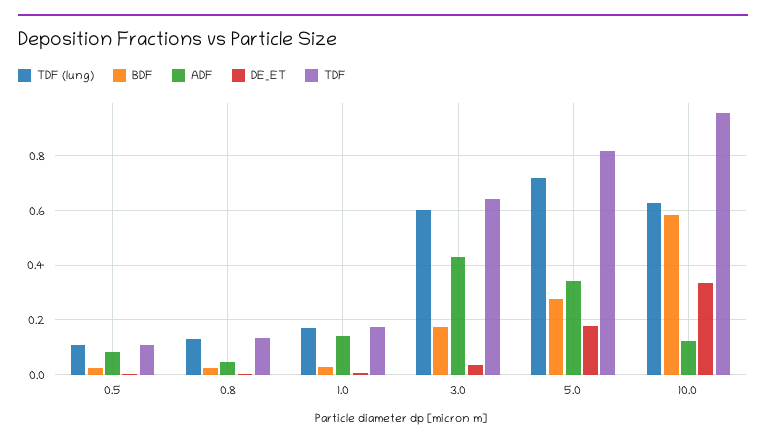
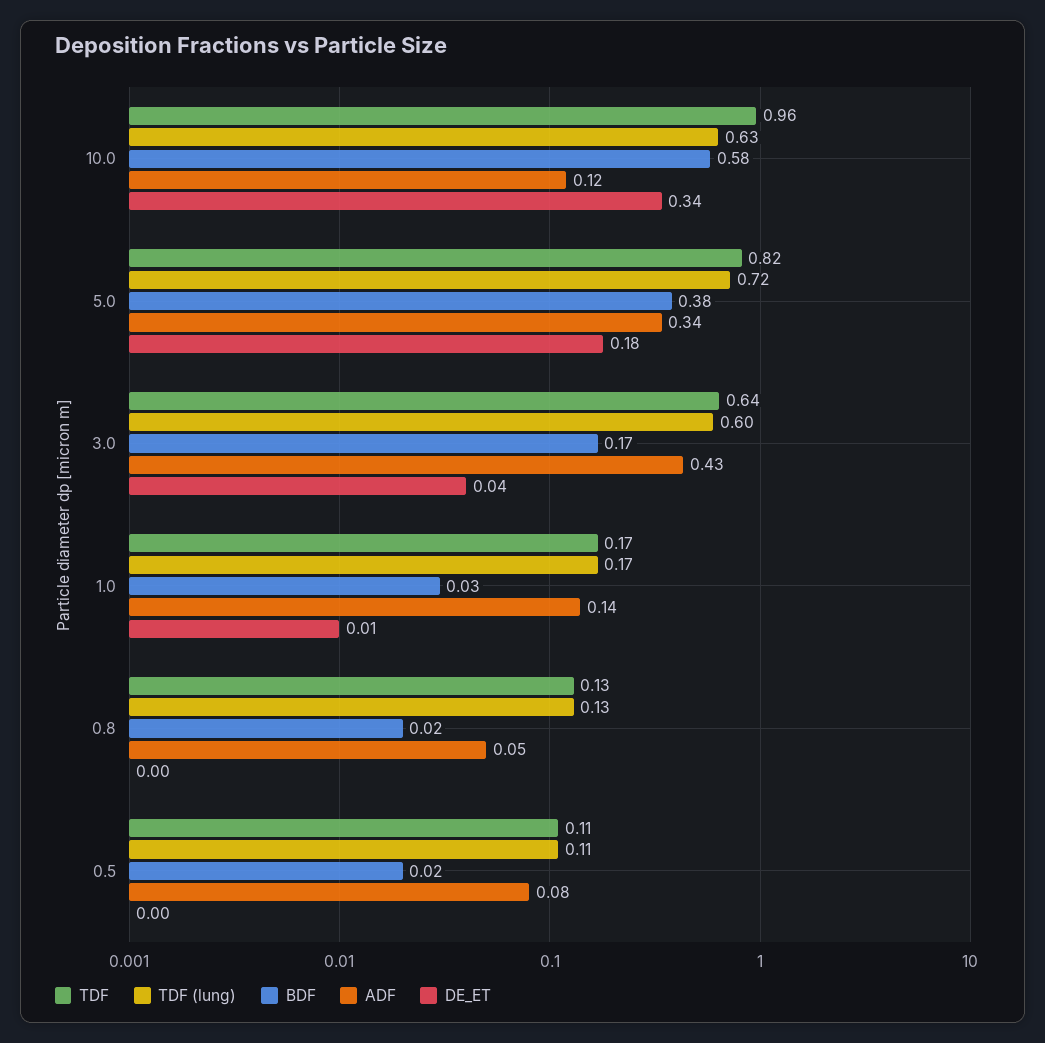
BDF, 5.0: 0.275 -> 0.38

